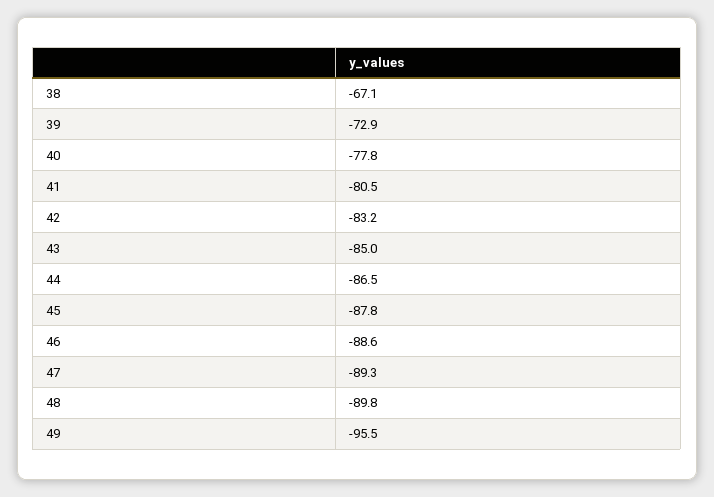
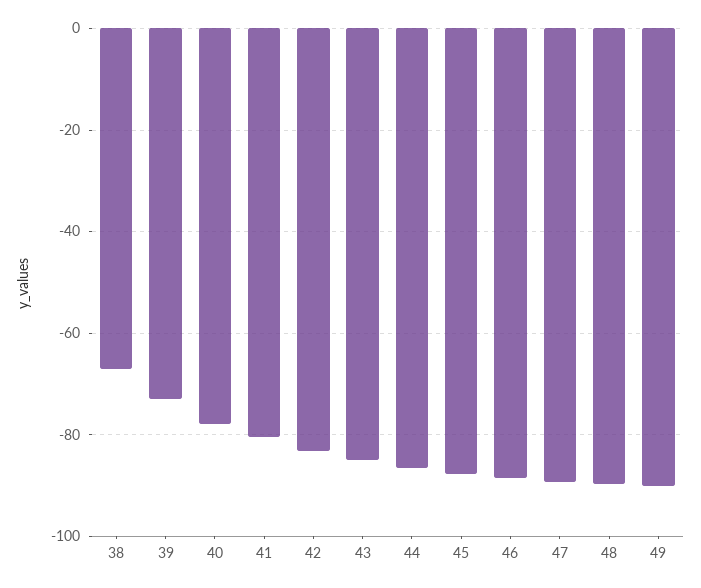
49: -95.5 -> -90

